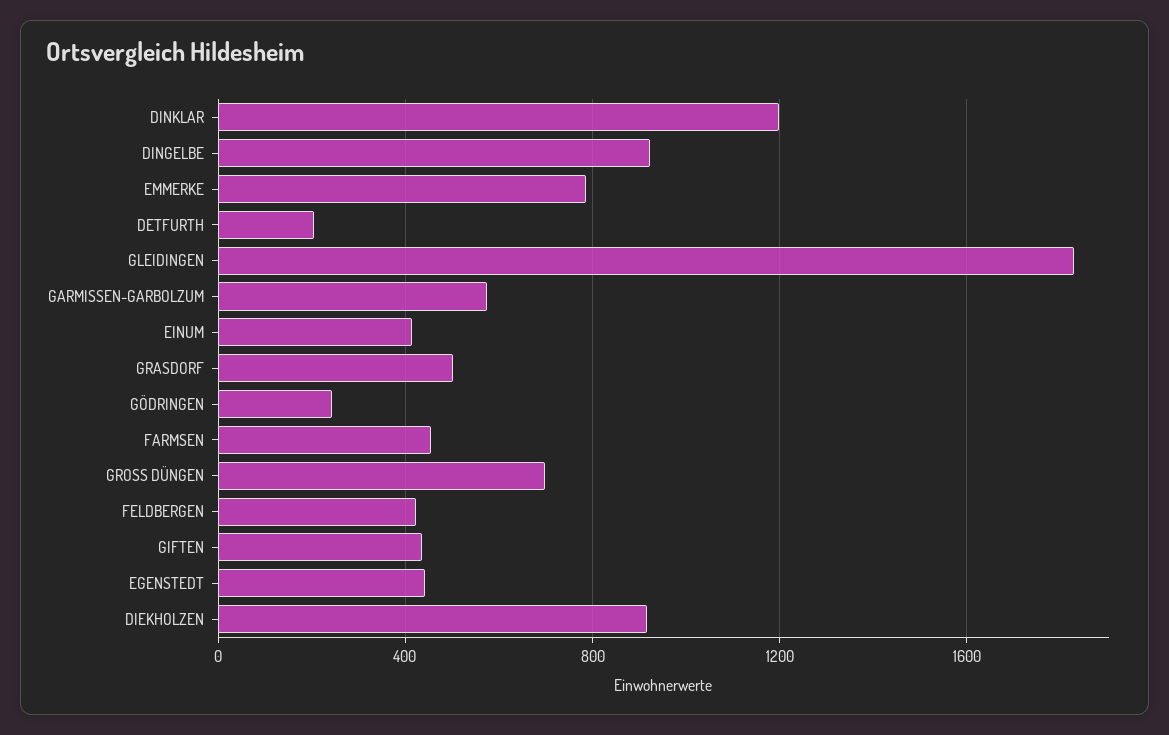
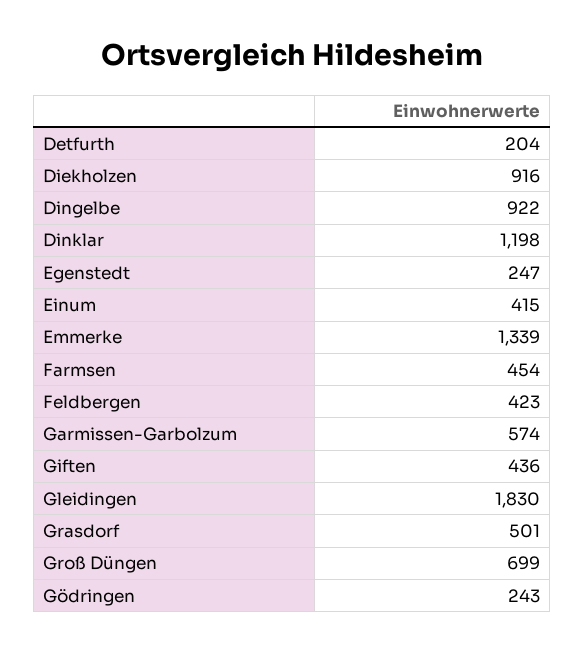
EMMERKE: 800 -> 1339
EGENSTEDT: 450 -> 247

